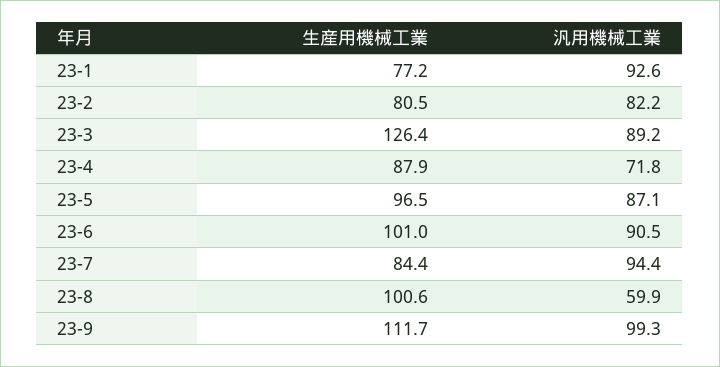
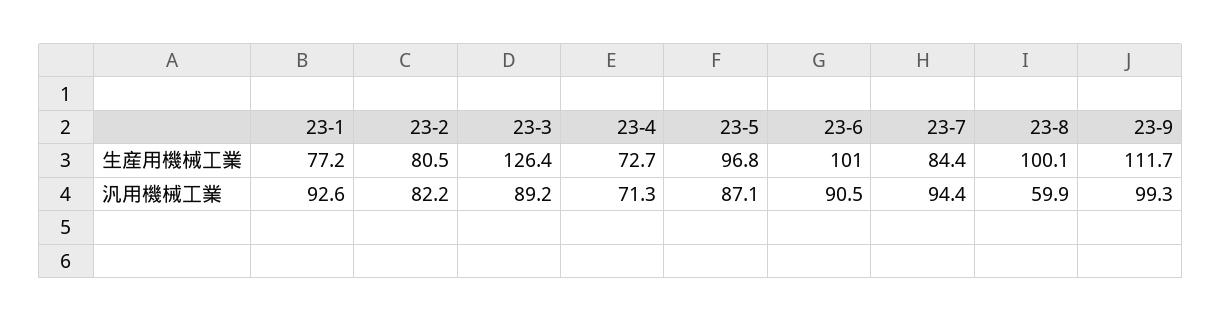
生産用機械工業, 23-4: 87.9 -> 72.7
汎用機械工業, 23-4: 71.8 -> 71.3
生産用機械工業, 23-5: 96.5 -> 96.8
生産用機械工業, 23-8: 100.6 -> 100.1

